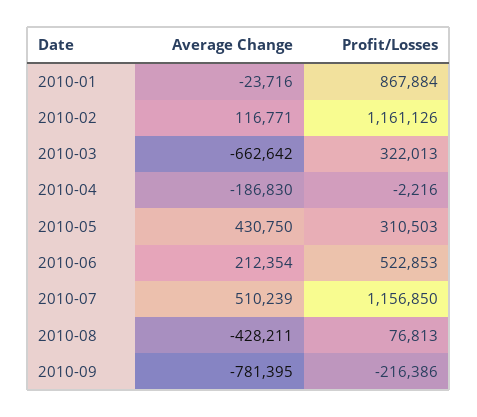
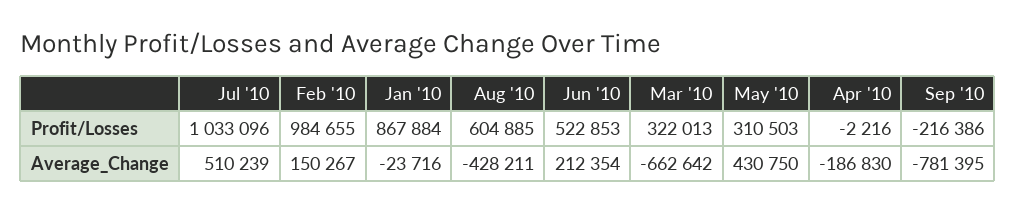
Average Change, 2010-02: 116771 -> 150267
Profit/Losses, 2010-02: 1161126 -> 984655
Profit/Losses, 2010-07: 1156850 -> 1033096
Profit/Losses, 2010-08: 76813 -> 604885

